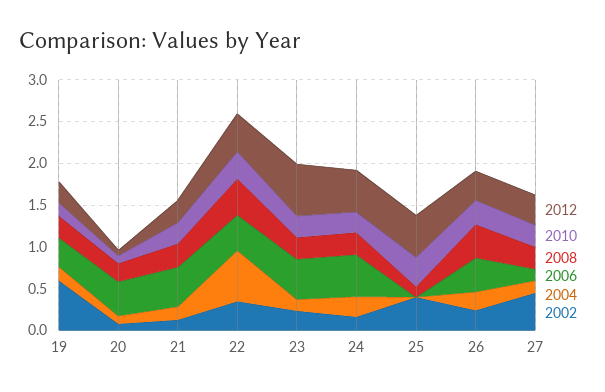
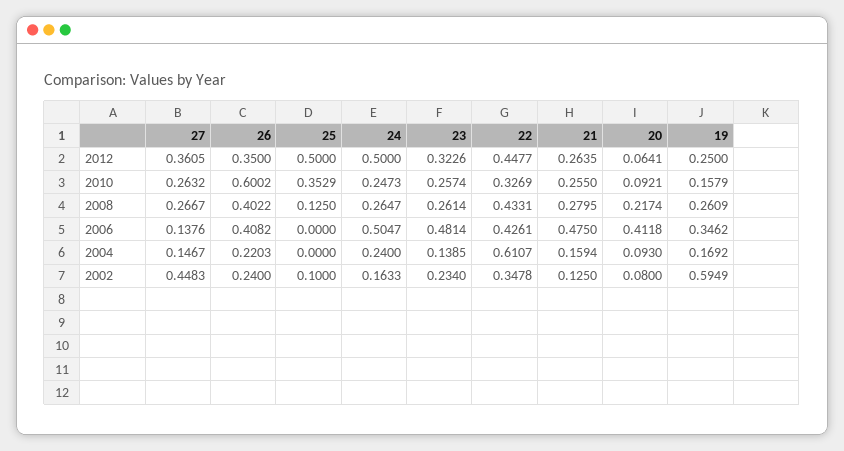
2012, 23: 0.6 -> 0.3226
2002, 25: 0.4 -> 0.1
2010, 26: 0.3 -> 0.6002

